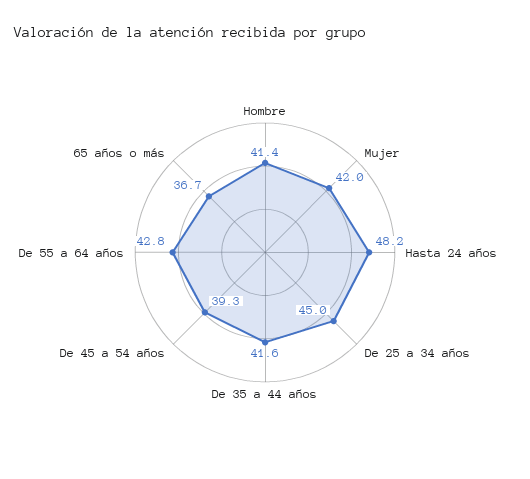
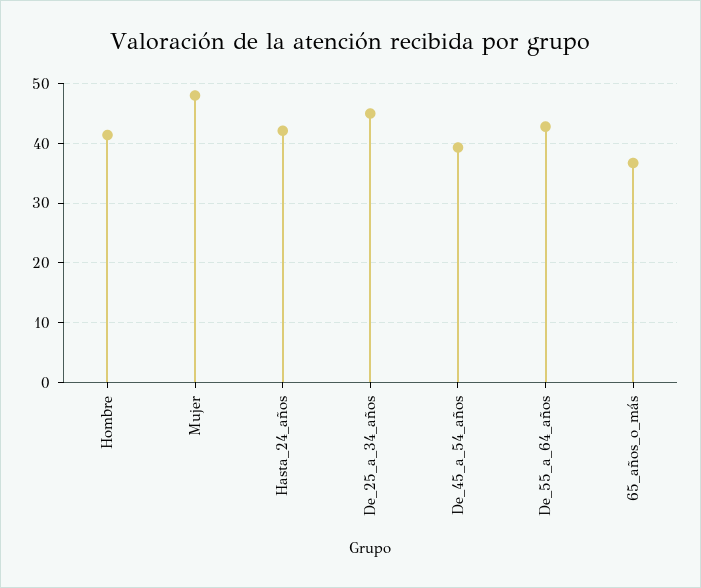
Mujer: 42 -> 48
Hasta 24 años: 48.2 -> 42
De 35 a 44 años: 41.6 -> none

